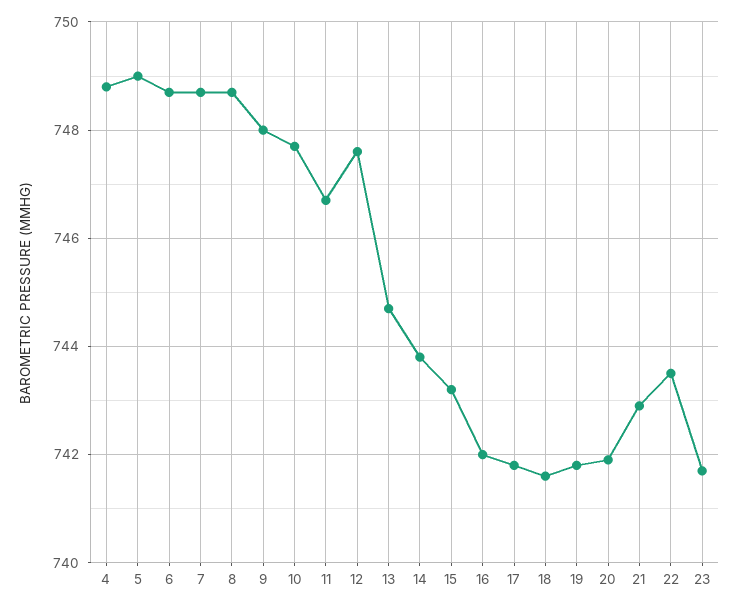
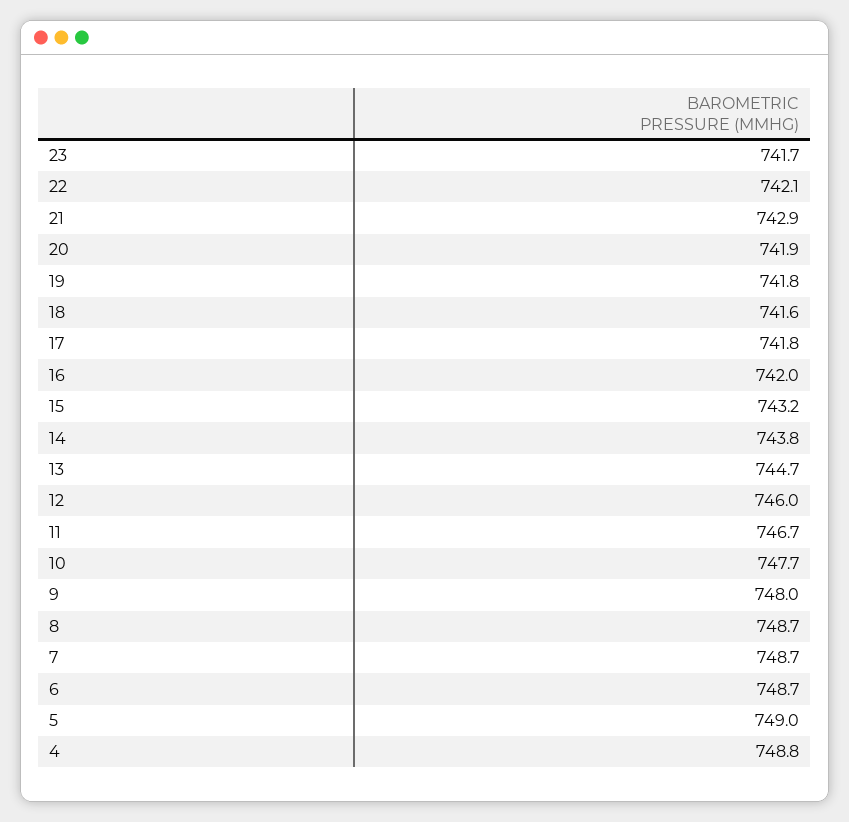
12: 747.5 -> 746
22: 743.5 -> 742.1

